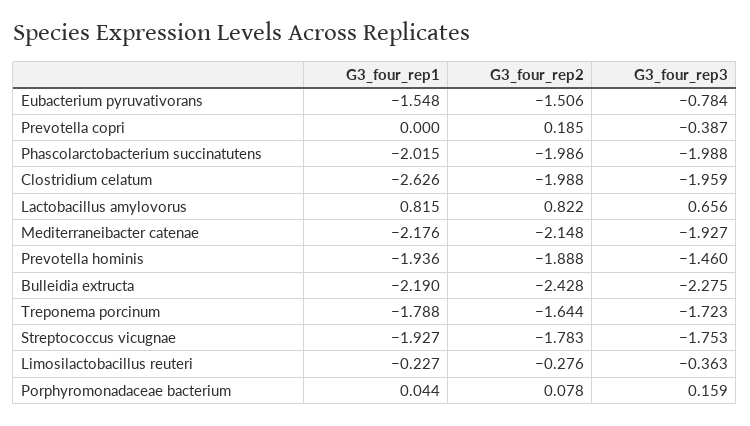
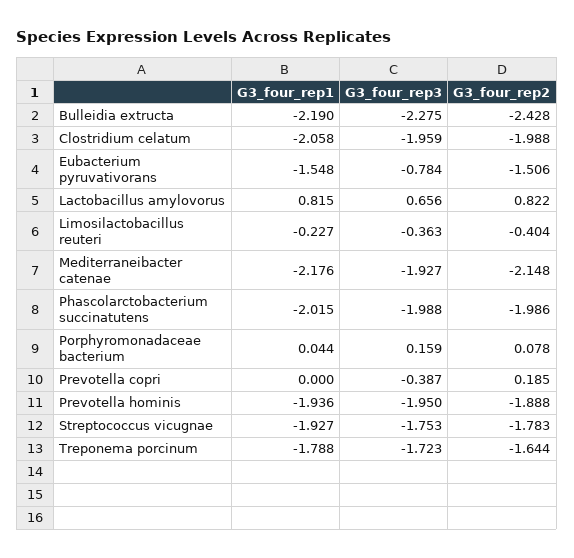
G3_four_rep1, Clostridium celatum: -2.626 -> -2.058
G3_four_rep3, Prevotella hominis: -1.46 -> -1.95
G3_four_rep2, Limosilactobacillus reuteri: -0.276 -> -0.404

